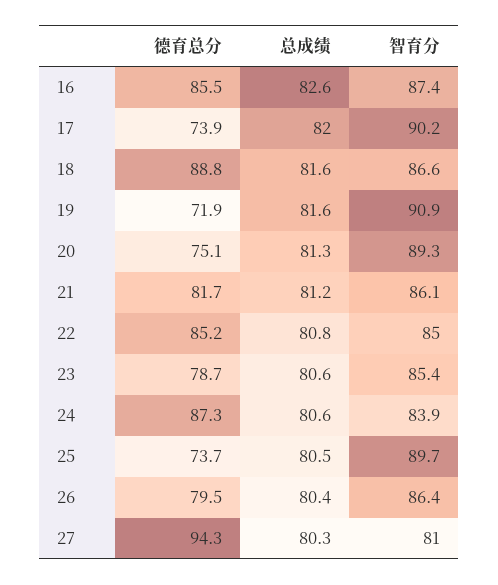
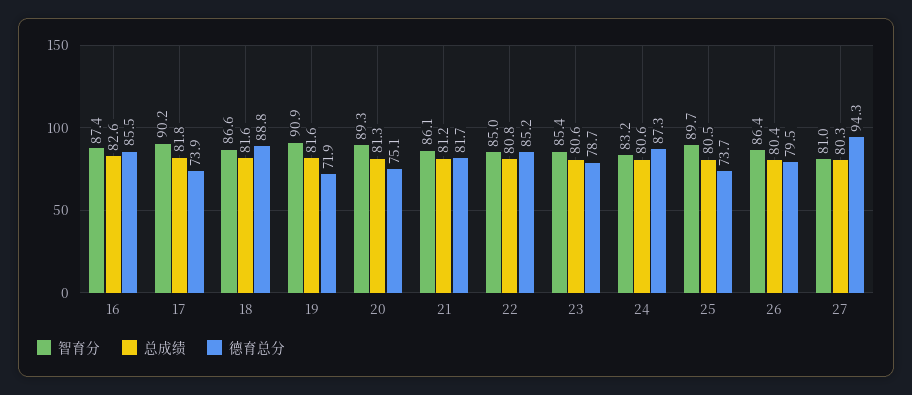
总成绩, 17: 82 -> 81.8
智育分, 24: 83.9 -> 83.2

